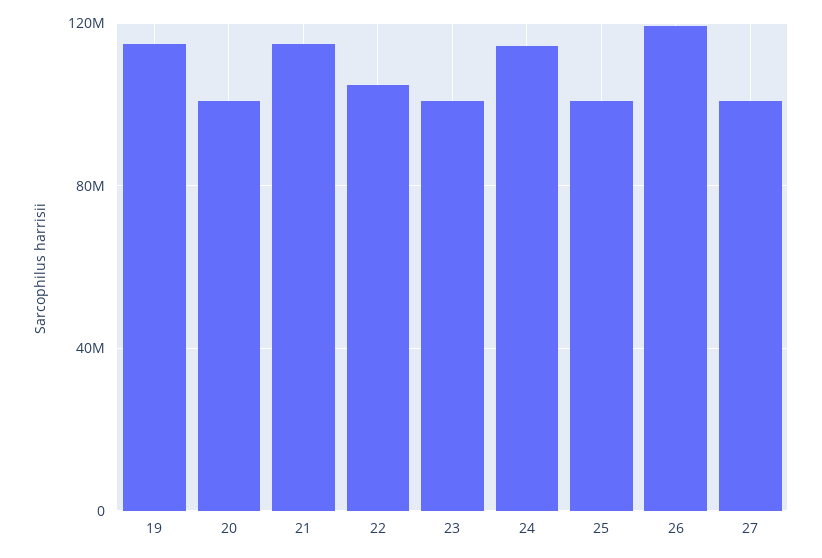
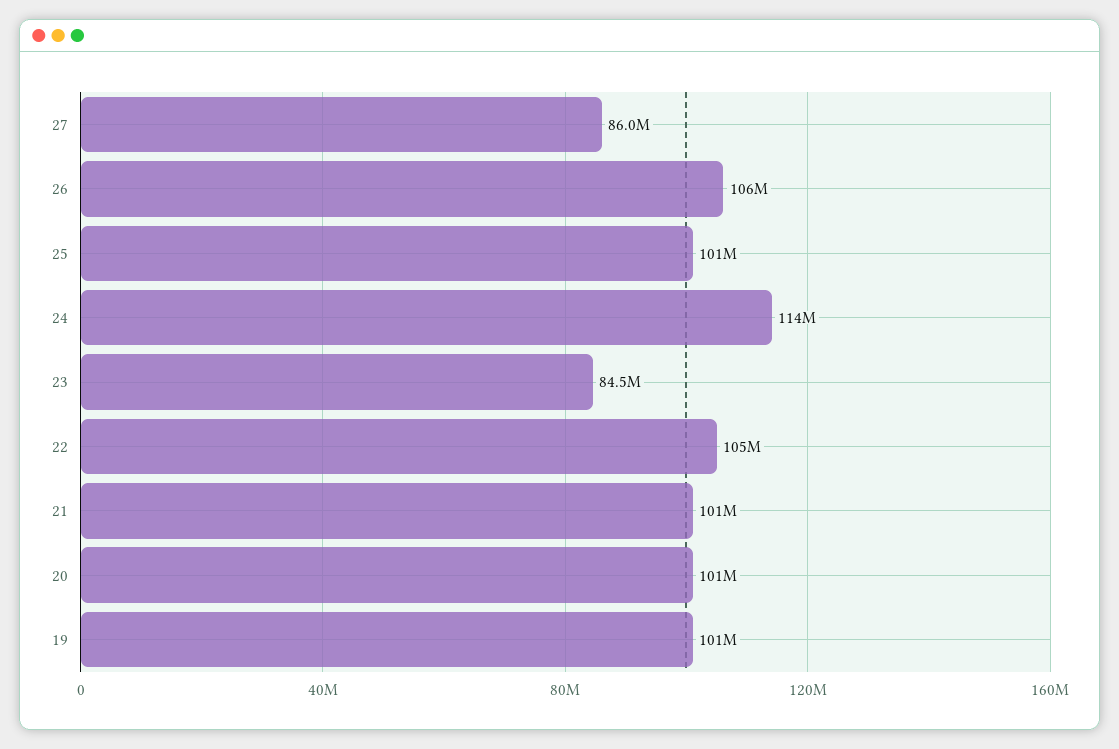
19: 115000000 -> 101000000
21: 115000000 -> 101000000
23: 100000000 -> 84500000
26: 120000000 -> 106000000
27: 100000000 -> 86000000

